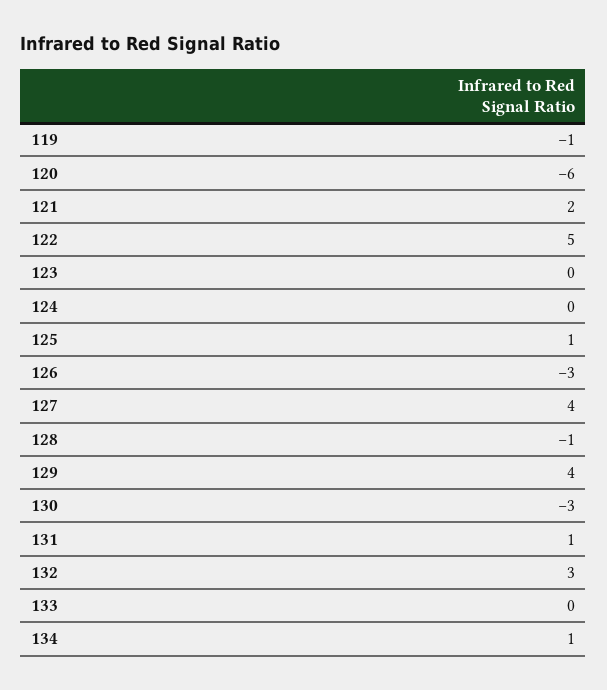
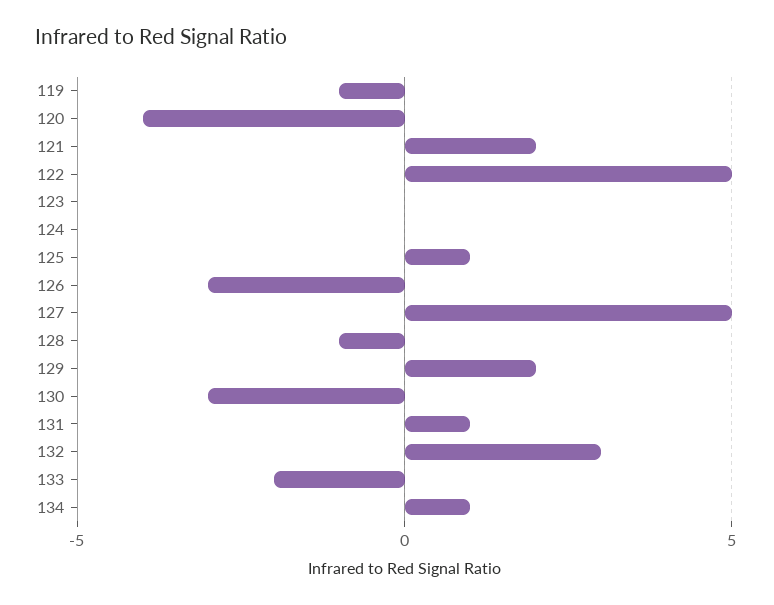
120: -6 -> -4
127: 4 -> 5
129: 4 -> 2
133: 0 -> -2

